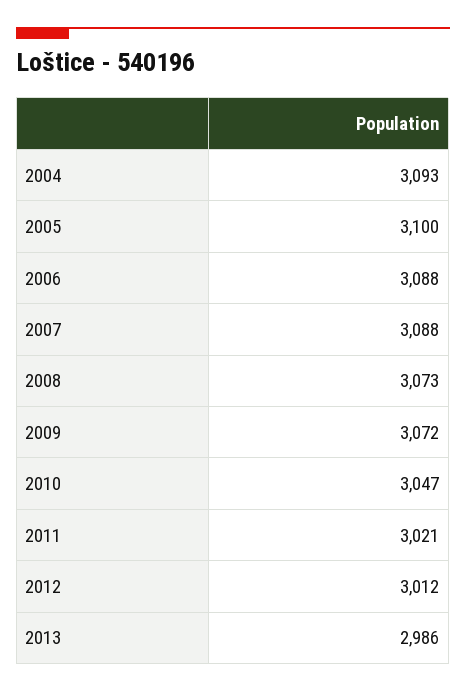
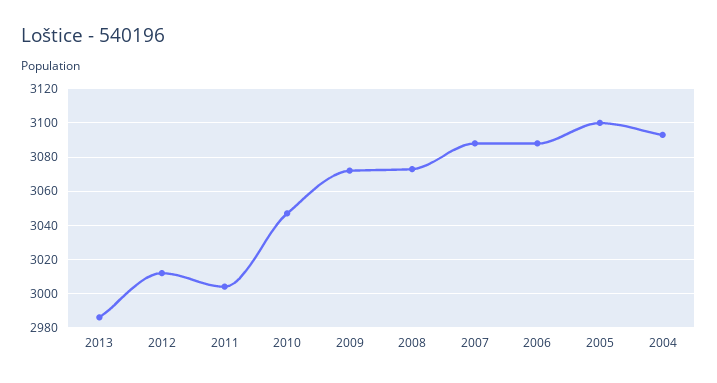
2011: 3021 -> 3005

